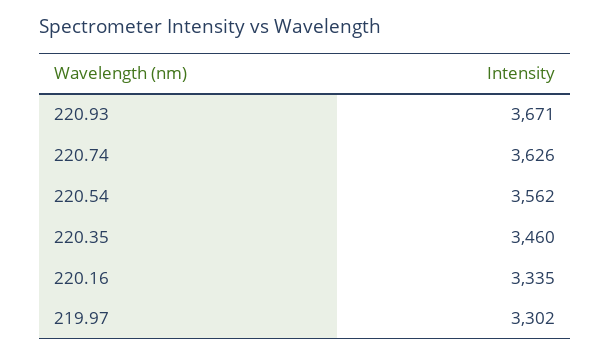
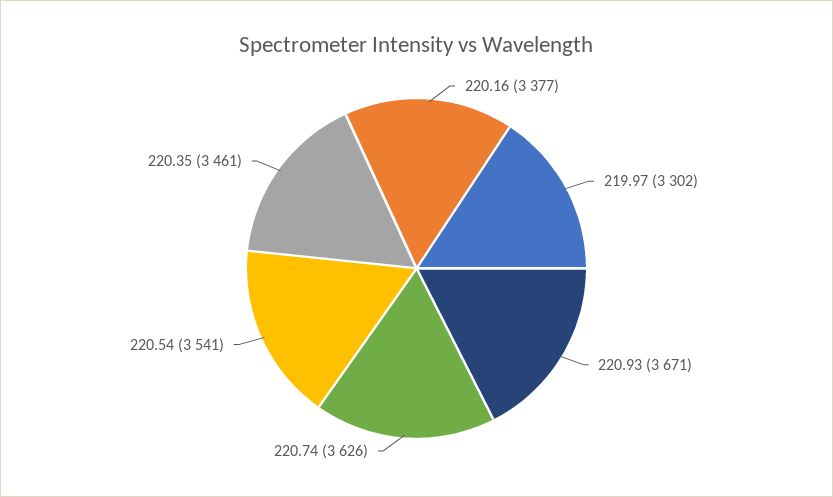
220.54: 3562 -> 3541
220.35: 3460 -> 3461
220.16: 3335 -> 3377

